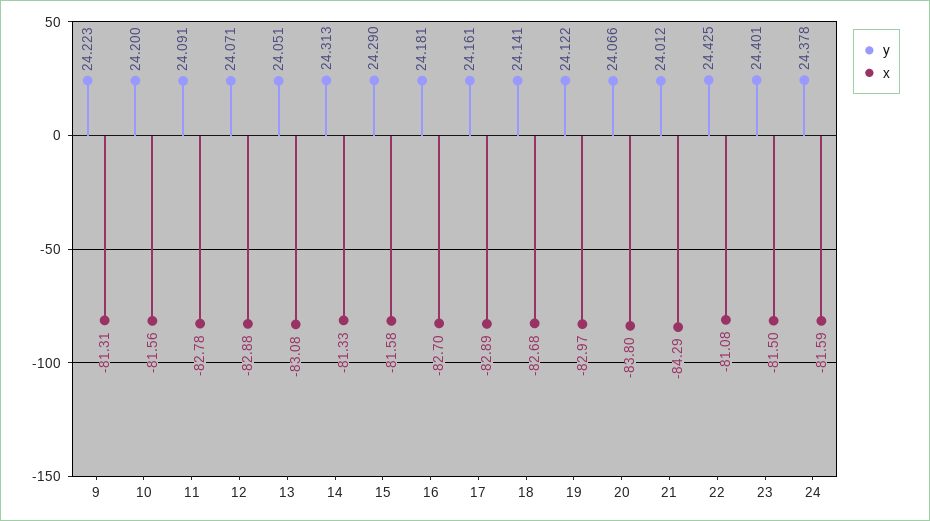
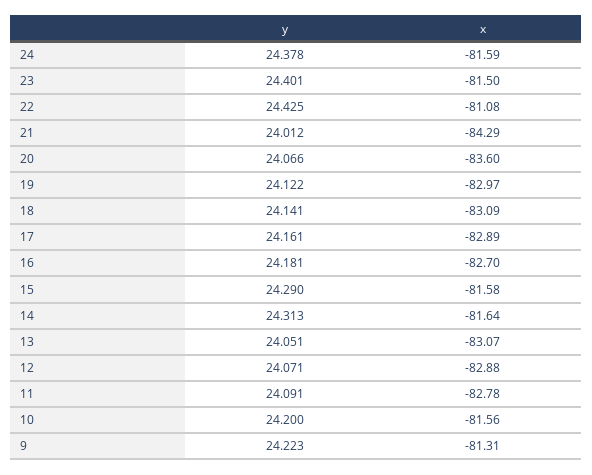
x, 13: -83.08 -> -83.07
x, 14: -81.33 -> -81.64
x, 18: -82.68 -> -83.09
x, 20: -83.8 -> -83.6

